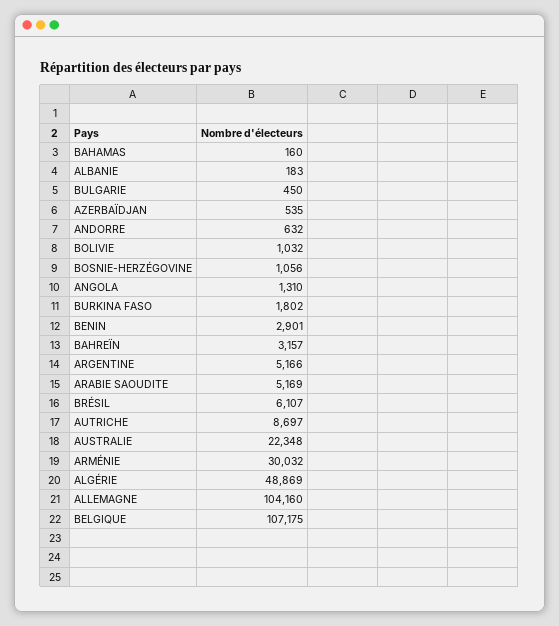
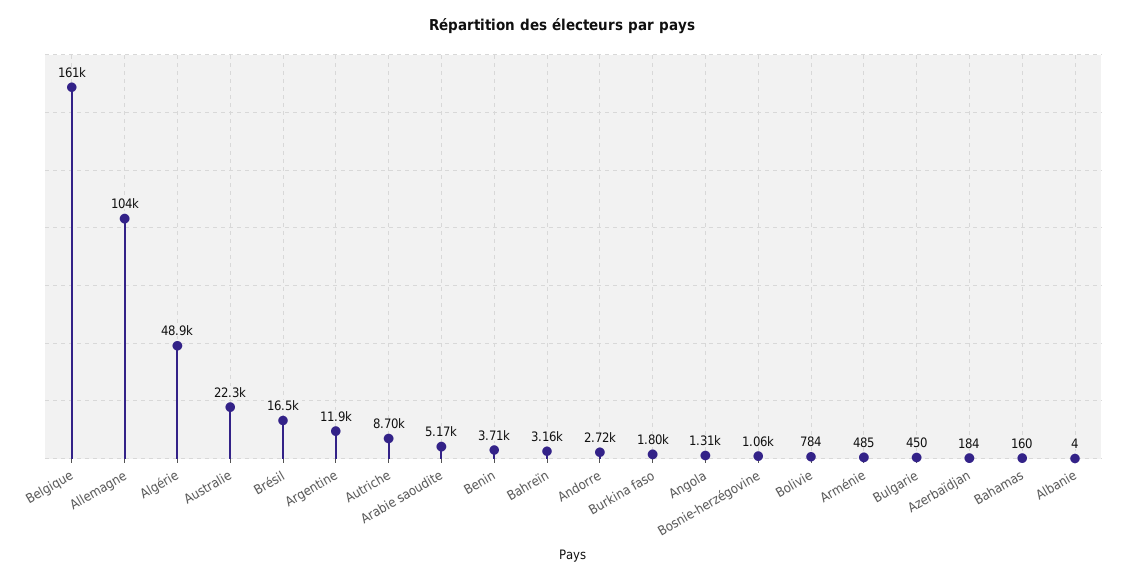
ALBANIE: 183 -> 4
AZERBAÏDJAN: 535 -> 184
ANDORRE: 632 -> 2720
BOLIVIE: 1032 -> 784
BENIN: 2901 -> 3710
ARGENTINE: 5166 -> 11900
BRÉSIL: 6107 -> 16500
ARMÉNIE: 30032 -> 485
BELGIQUE: 107175 -> 161000

